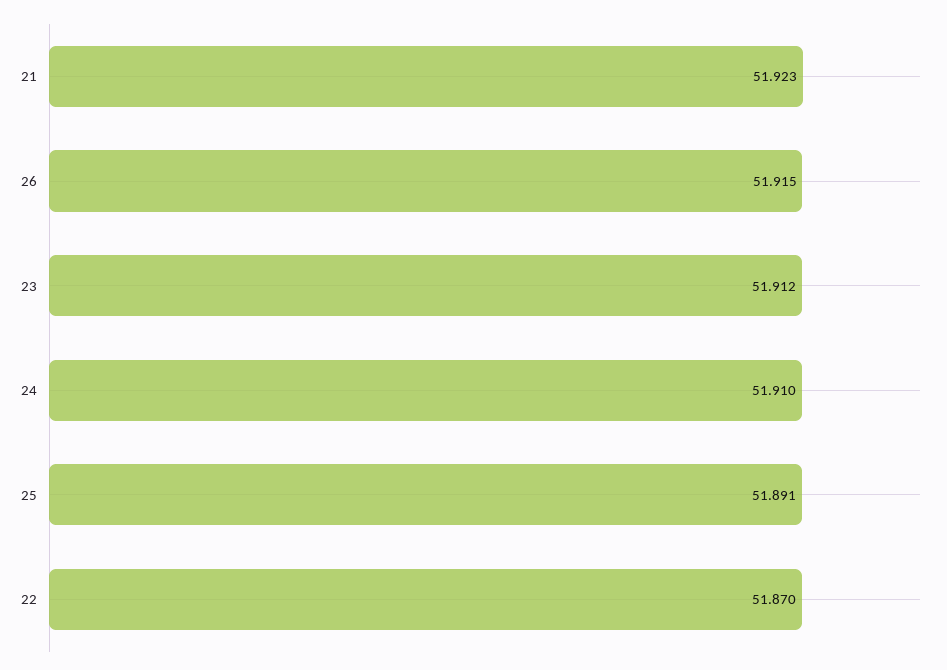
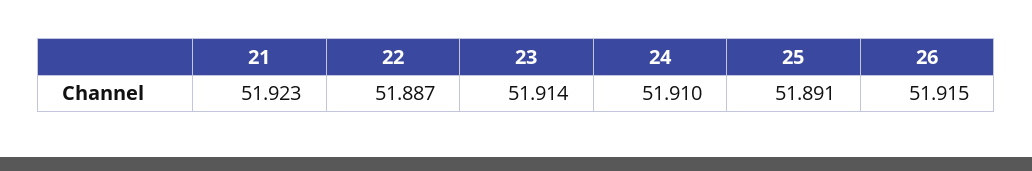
23: 51.912 -> 51.914
22: 51.87 -> 51.887

